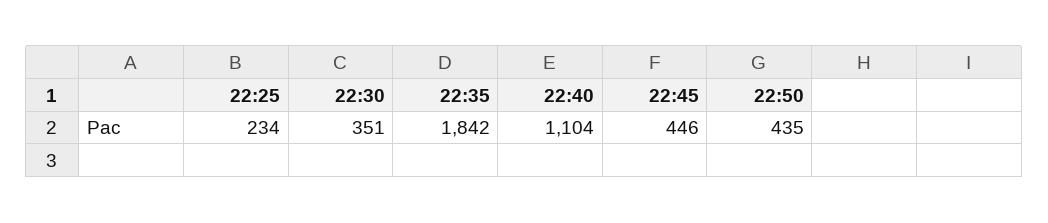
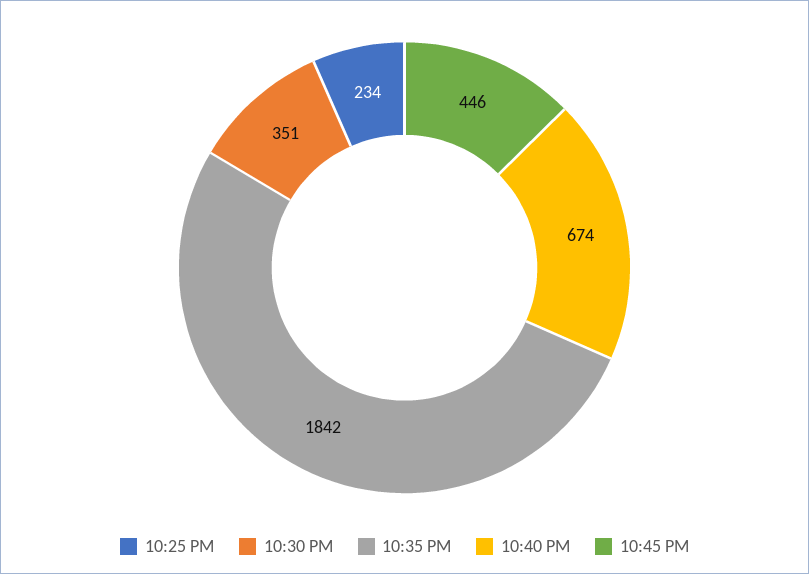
22:40: 1104 -> 674
22:50: 435 -> none

